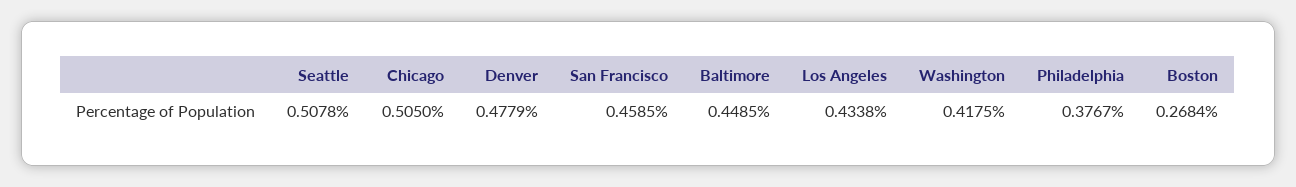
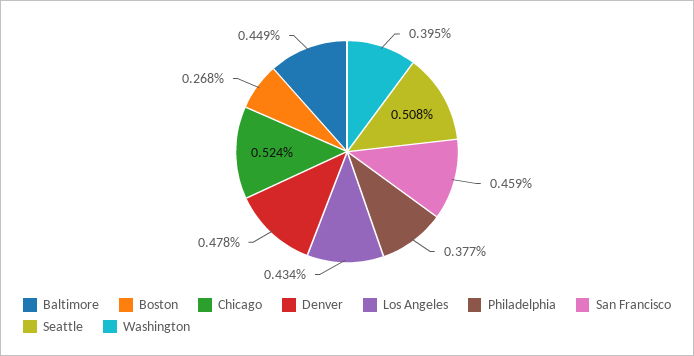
Chicago: 0.505 -> 0.524
Washington: 0.4175 -> 0.395

